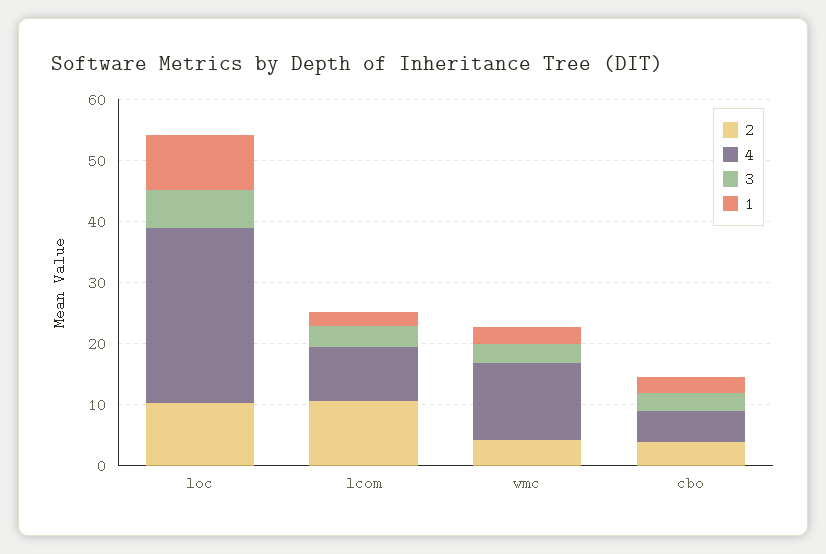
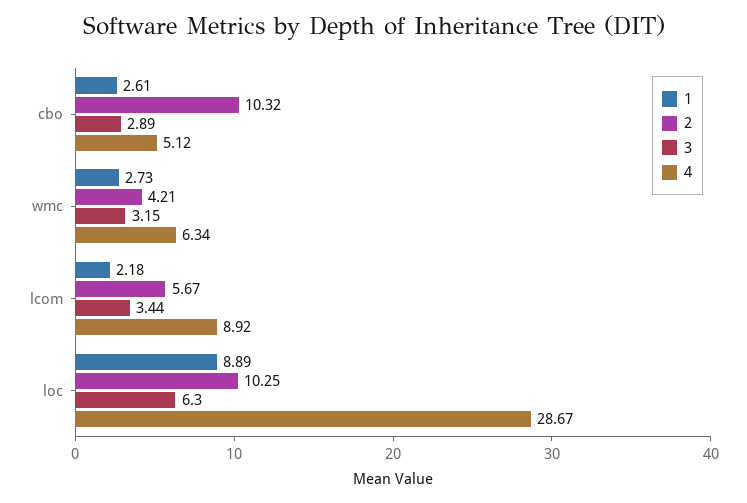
2, lcom: 10 -> 5.67
4, wmc: 12 -> 6.34
2, cbo: 4 -> 10.32

